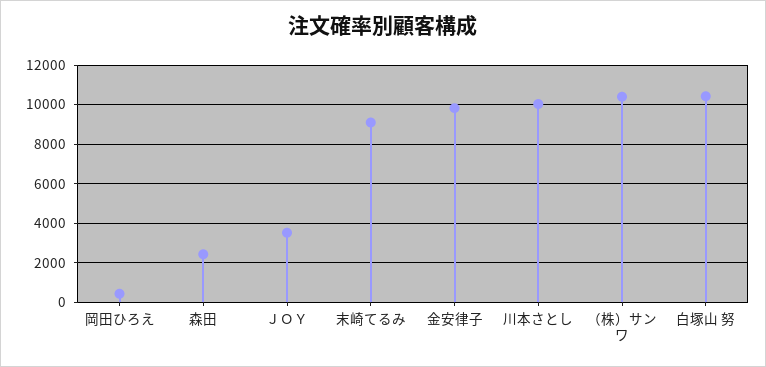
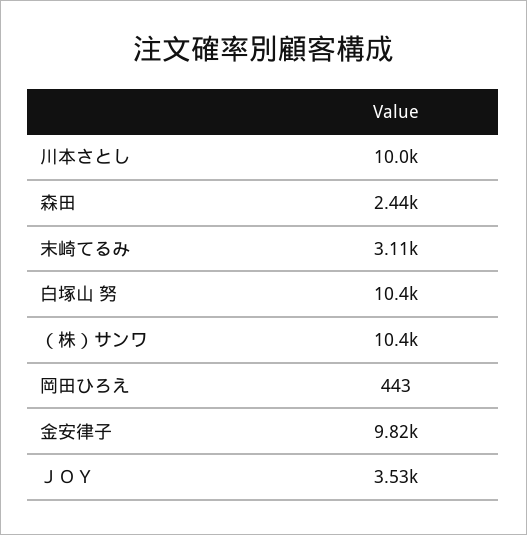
末崎てるみ: 9000 -> 3110

